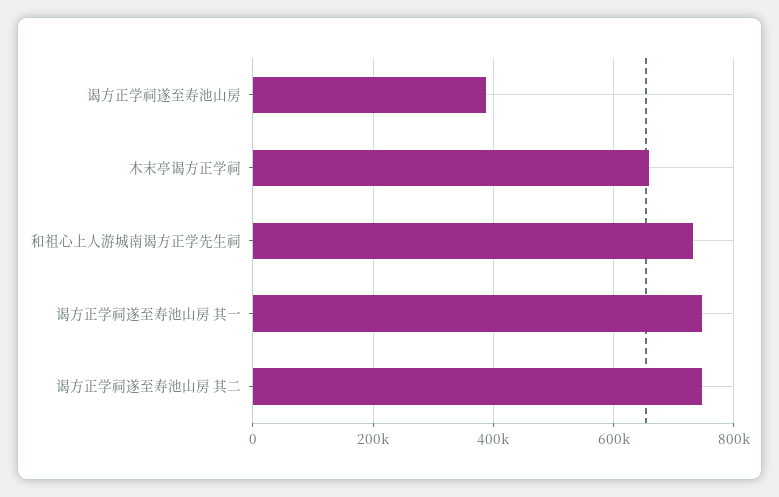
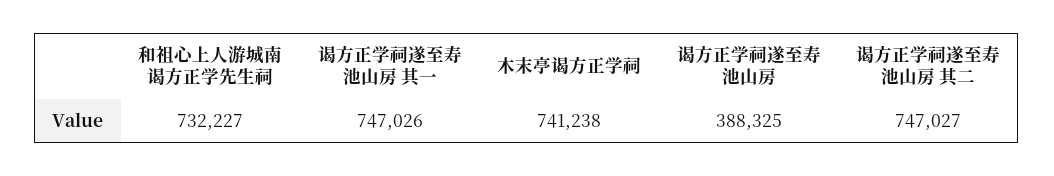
木末亭谒方正学祠: 660000 -> 741238

